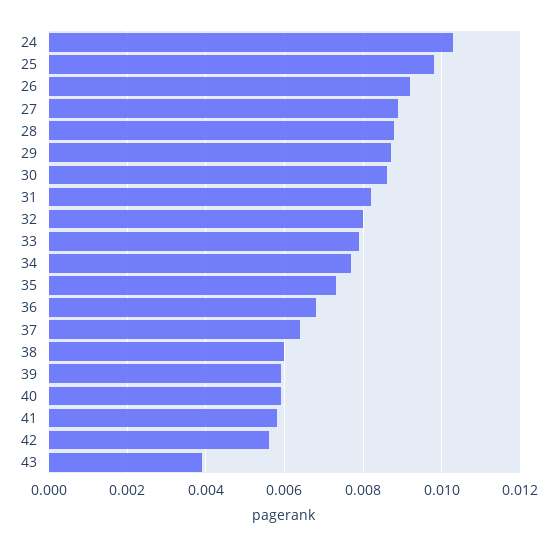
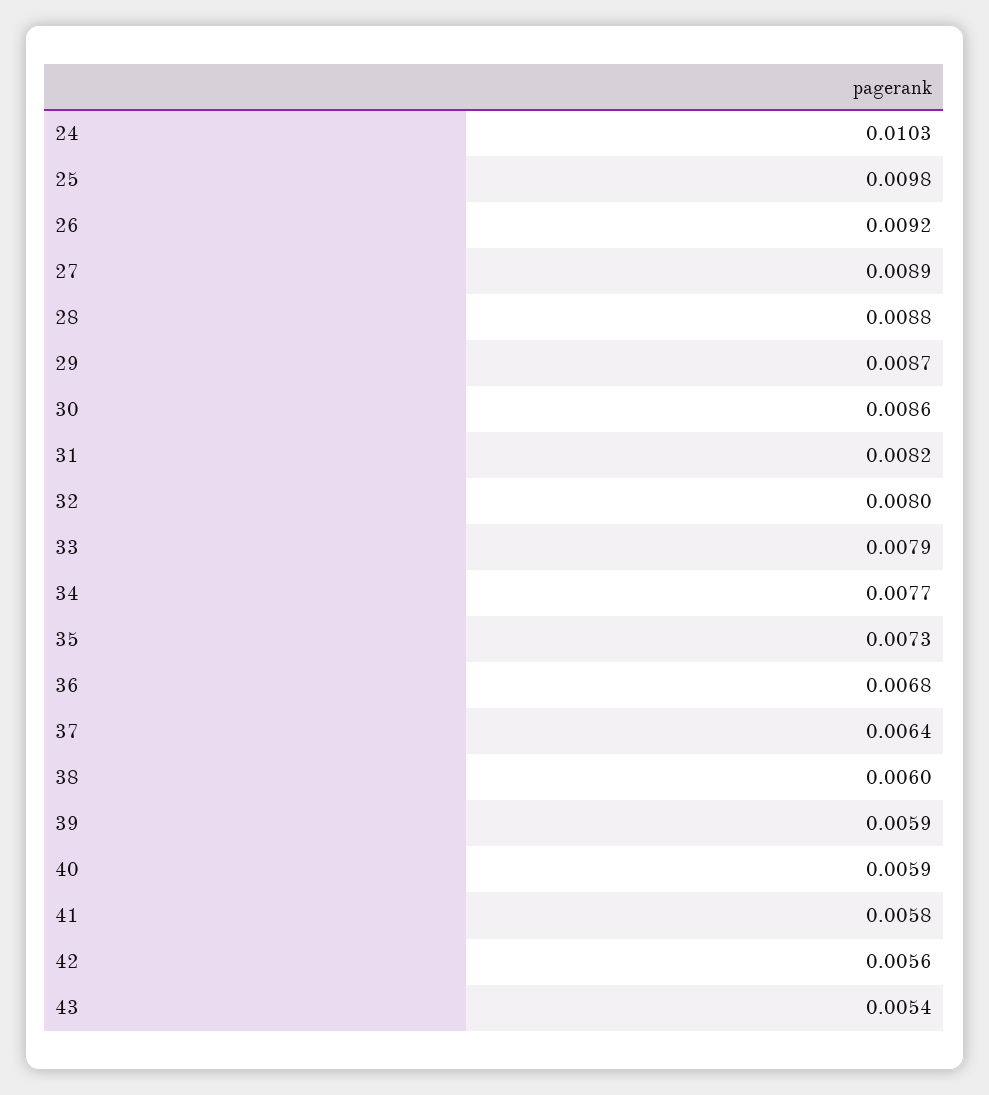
43: 0.004 -> 0.0054

